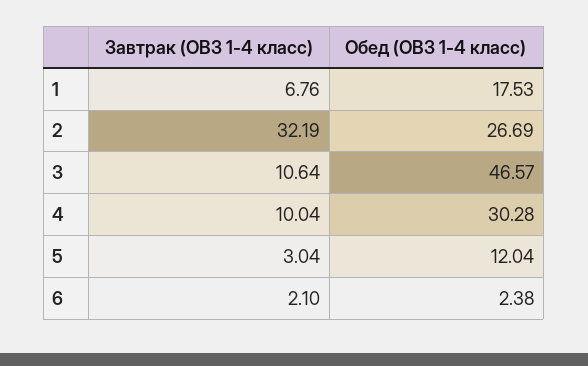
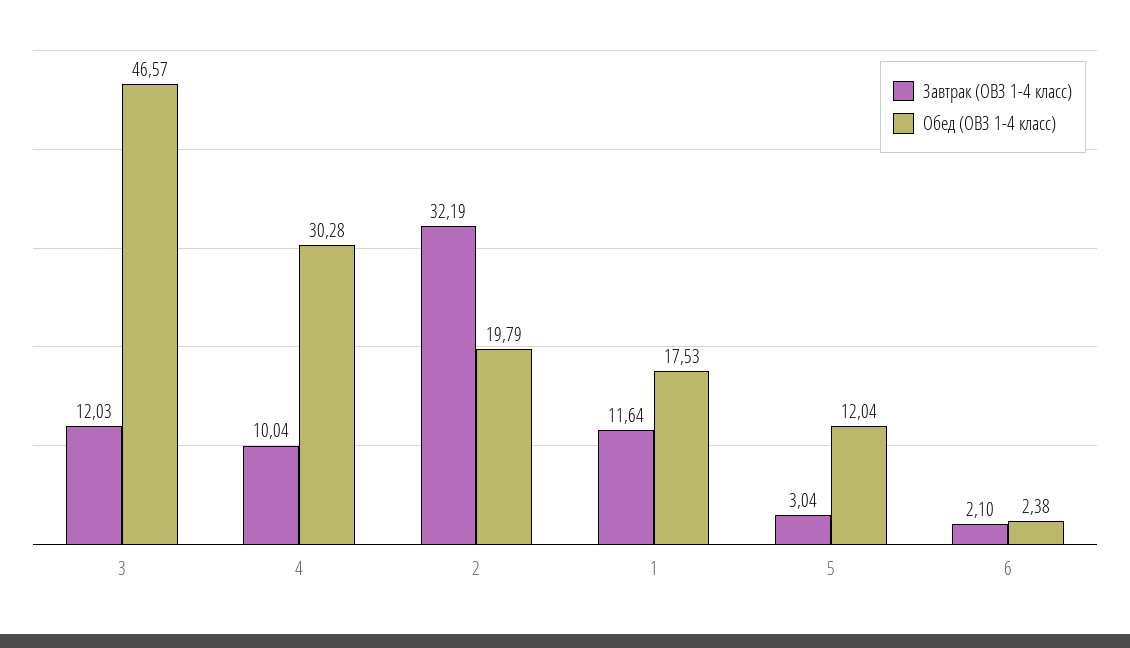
Завтрак (ОВЗ 1-4 класс), 1: 6.76 -> 11.64
Обед (ОВЗ 1-4 класс), 2: 26.69 -> 19.79
Завтрак (ОВЗ 1-4 класс), 3: 10.64 -> 12.03

